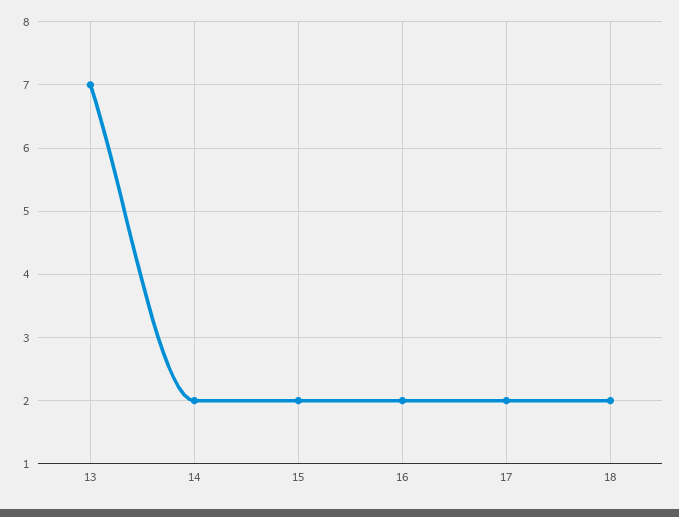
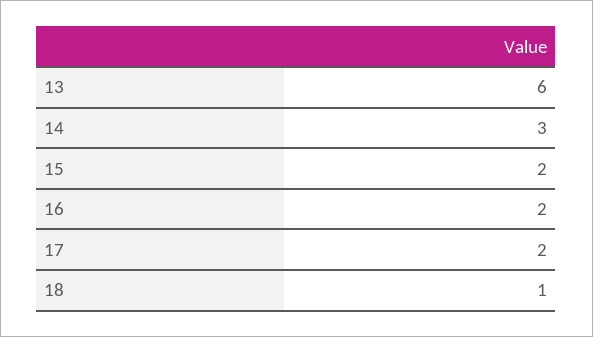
13: 7 -> 6
14: 2 -> 3
18: 2 -> 1

